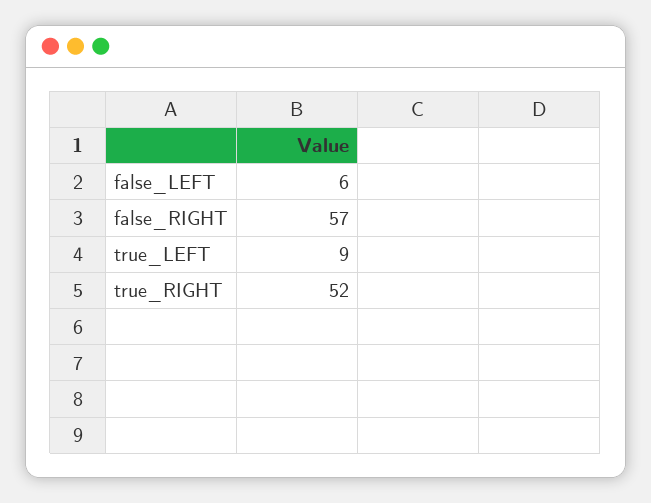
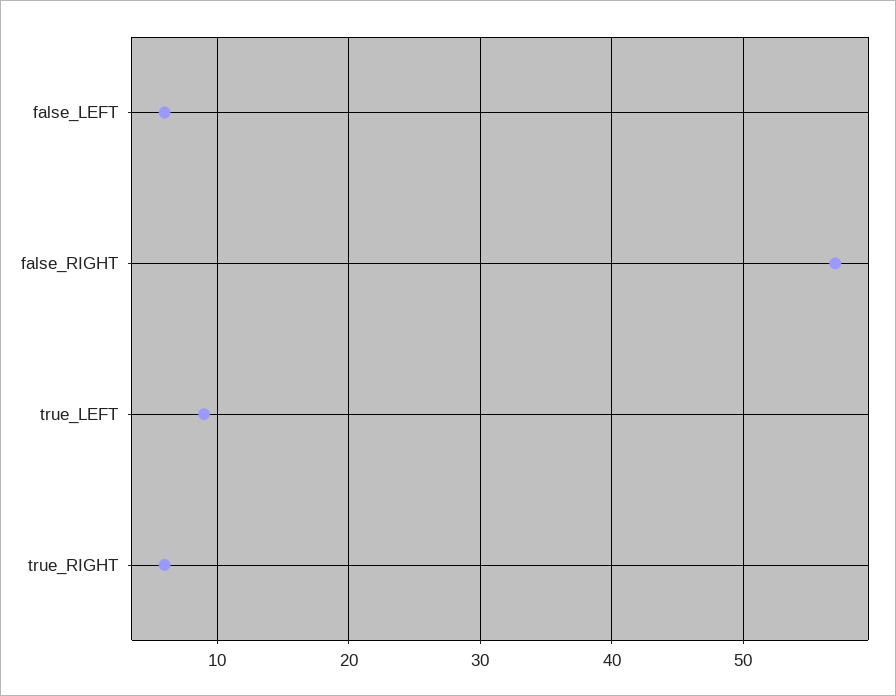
true_RIGHT: 52 -> 6

